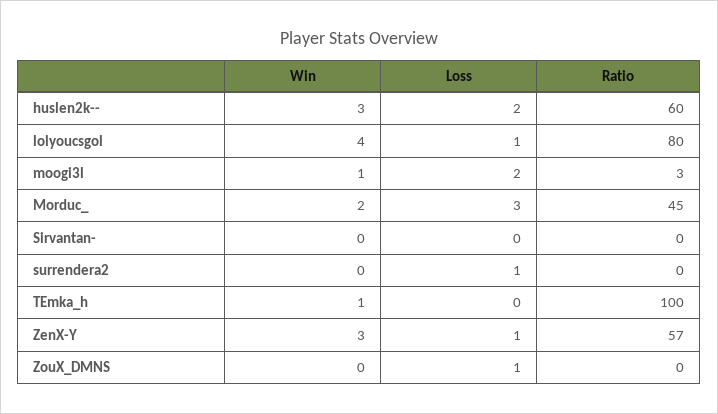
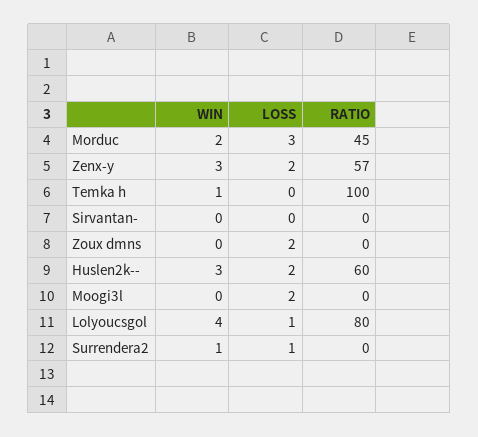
Win, moogi3l: 1 -> 0
Ratio, moogi3l: 3 -> 0
Win, surrendera2: 0 -> 1
Loss, ZenX-Y: 1 -> 2
Loss, ZouX_DMNS: 1 -> 2

